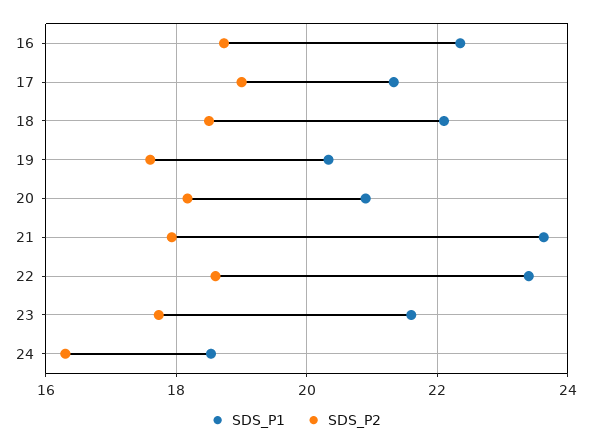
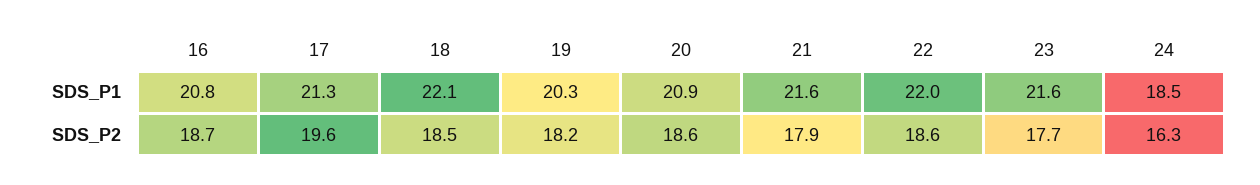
SDS_P1, 16: 22.4 -> 20.8
SDS_P2, 17: 19 -> 19.6
SDS_P2, 19: 17.6 -> 18.2
SDS_P2, 20: 18.2 -> 18.6
SDS_P1, 21: 23.6 -> 21.6
SDS_P1, 22: 23.4 -> 22

